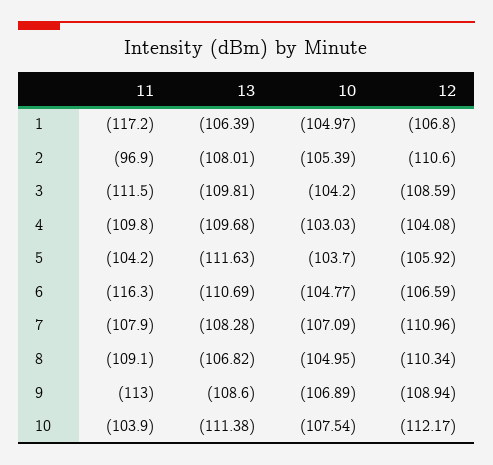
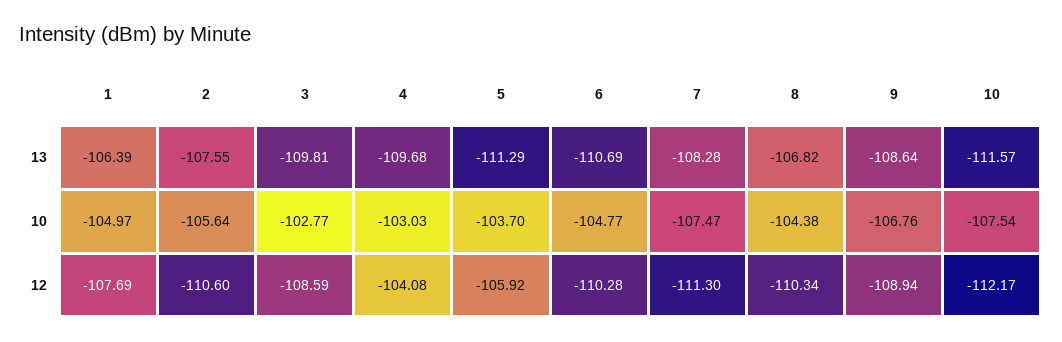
11, 1: -117.2 -> none
12, 1: -106.8 -> -107.69
11, 2: -96.9 -> none
13, 2: -108.01 -> -107.55
10, 2: -105.39 -> -105.64
11, 3: -111.5 -> none
10, 3: -104.2 -> -102.77
11, 4: -109.8 -> none
11, 5: -104.2 -> none
13, 5: -111.63 -> -111.29
11, 6: -116.3 -> none
12, 6: -106.59 -> -110.28
11, 7: -107.9 -> none
10, 7: -107.09 -> -107.47
12, 7: -110.96 -> -111.3
11, 8: -109.1 -> none
10, 8: -104.95 -> -104.38
11, 9: -113 -> none
13, 9: -108.6 -> -108.64
10, 9: -106.89 -> -106.76
11, 10: -103.9 -> none
13, 10: -111.38 -> -111.57

